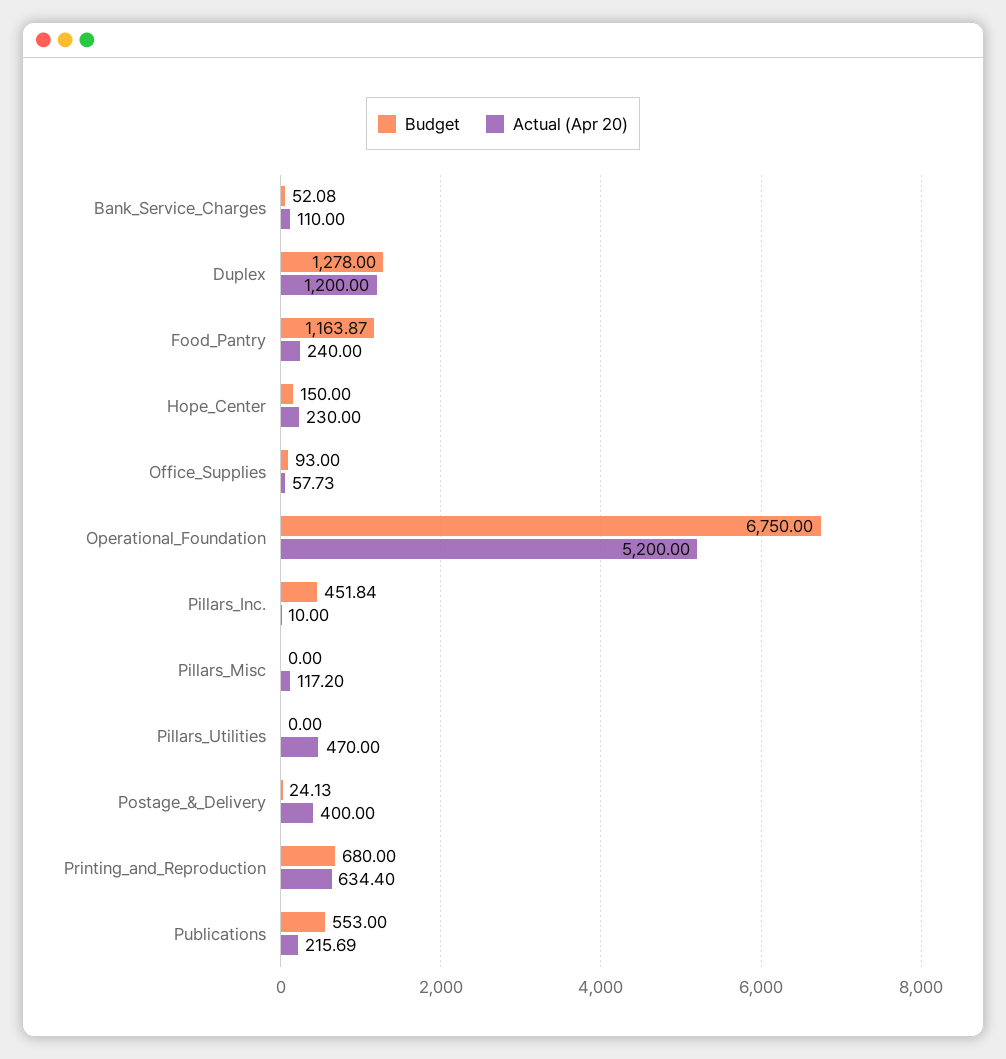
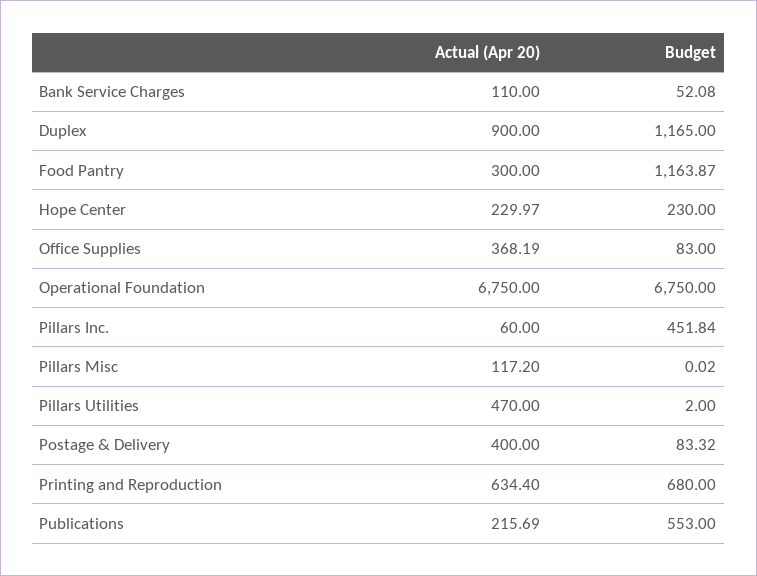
Budget, Duplex: 1278 -> 1165
Actual (Apr 20), Duplex: 1200 -> 900
Actual (Apr 20), Food_Pantry: 240 -> 300
Budget, Hope_Center: 150 -> 230
Actual (Apr 20), Hope_Center: 230 -> 229.97
Budget, Office_Supplies: 93 -> 83
Actual (Apr 20), Office_Supplies: 57.73 -> 368.19
Actual (Apr 20), Operational_Foundation: 5200 -> 6750
Actual (Apr 20), Pillars_Inc.: 10 -> 60
Budget, Pillars_Misc: 0 -> 0.02
Budget, Pillars_Utilities: 0 -> 2
Budget, Postage_&_Delivery: 24.13 -> 83.32

